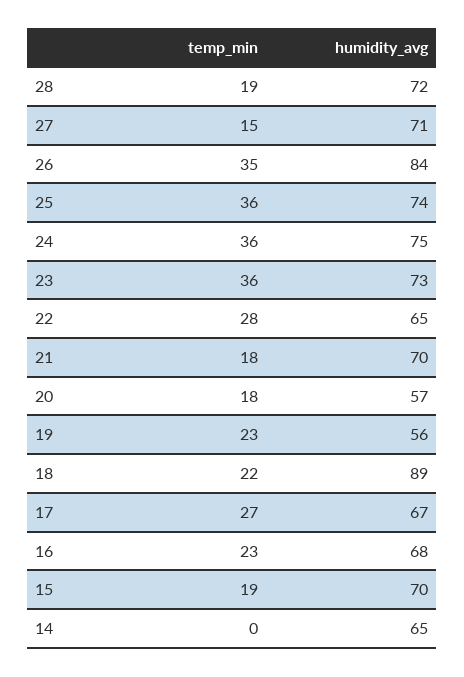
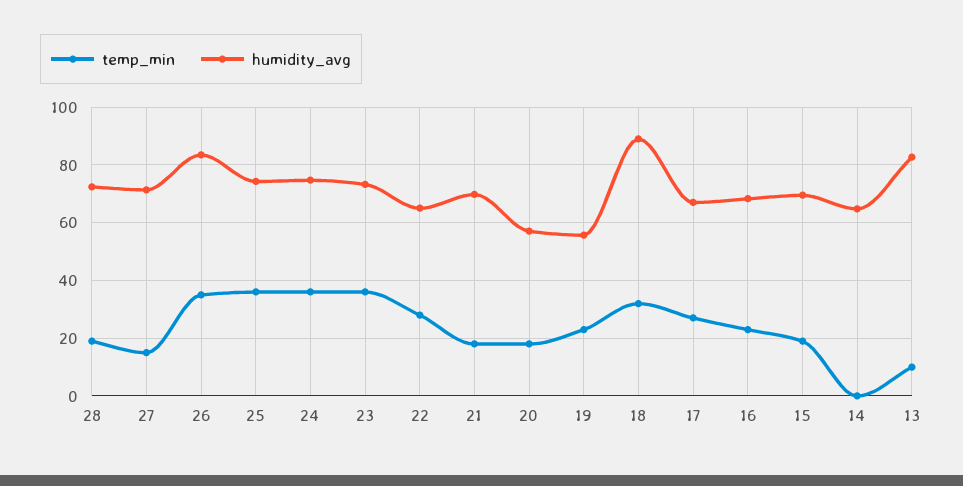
temp_min, 18: 22 -> 32.5
temp_min, 13: none -> 10
humidity_avg, 13: none -> 82.5

